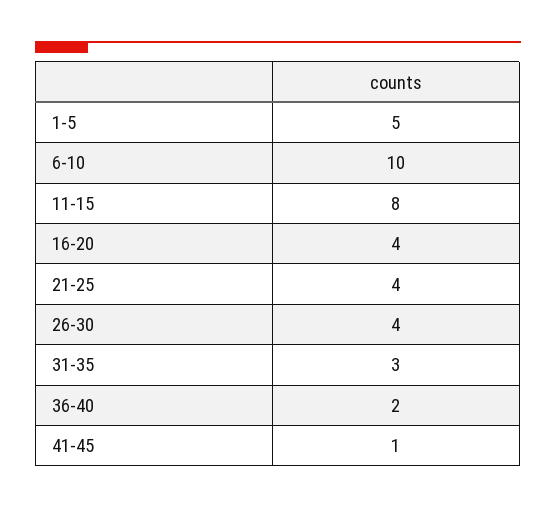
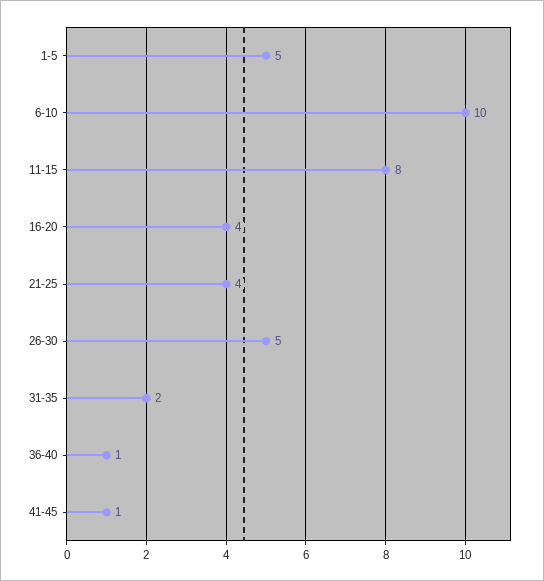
26-30: 4 -> 5
31-35: 3 -> 2
36-40: 2 -> 1

